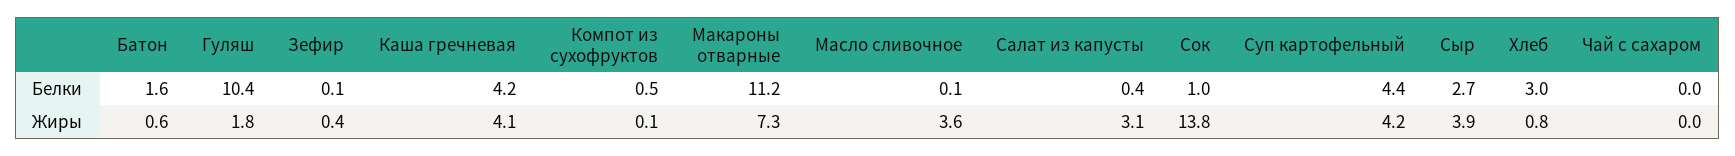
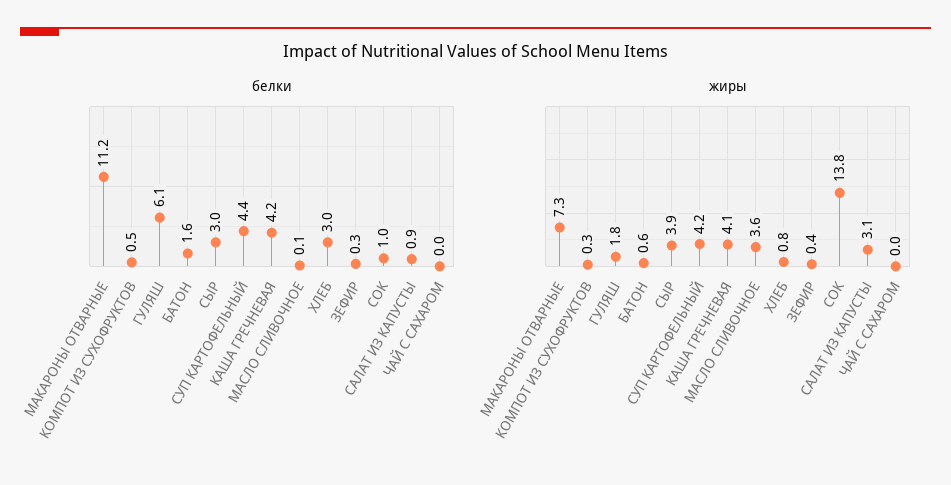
Белки, Гуляш: 10.4 -> 6.1
Белки, Зефир: 0.1 -> 0.3
Белки, Салат из капусты: 0.4 -> 0.9
Белки, Сыр: 2.7 -> 3
Жиры, Компот из сухофруктов: 0.1 -> 0.3

